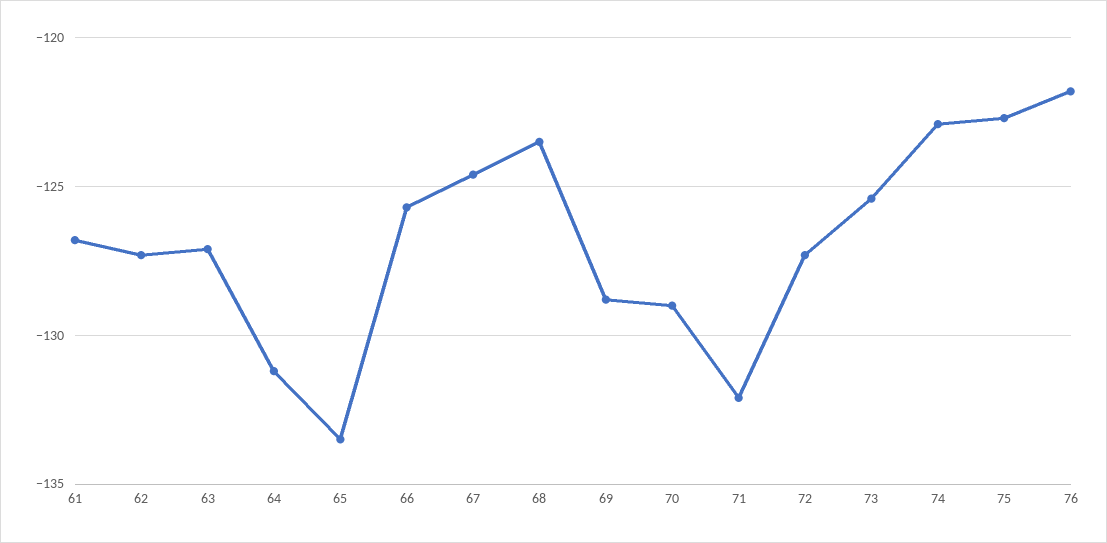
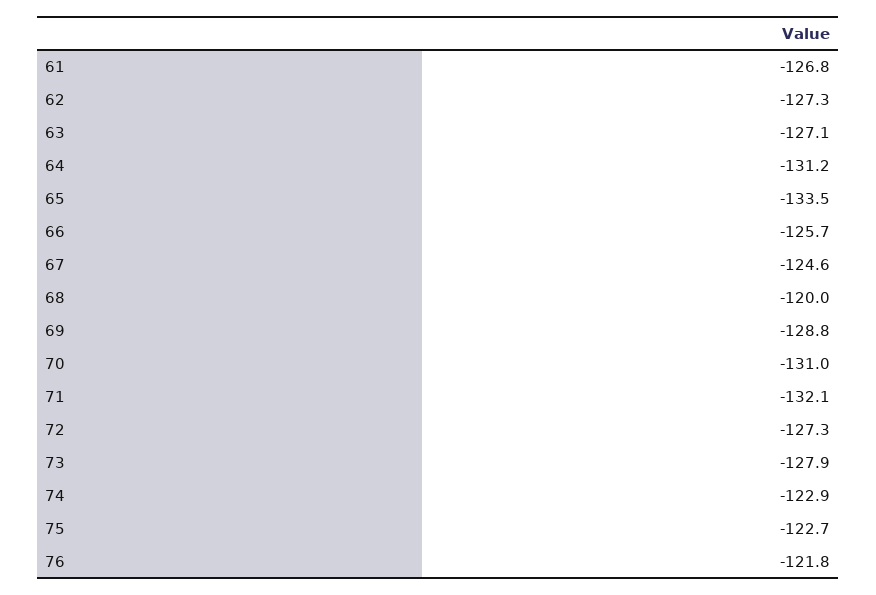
68: -123.5 -> -120
70: -129 -> -131
73: -125.5 -> -127.9

